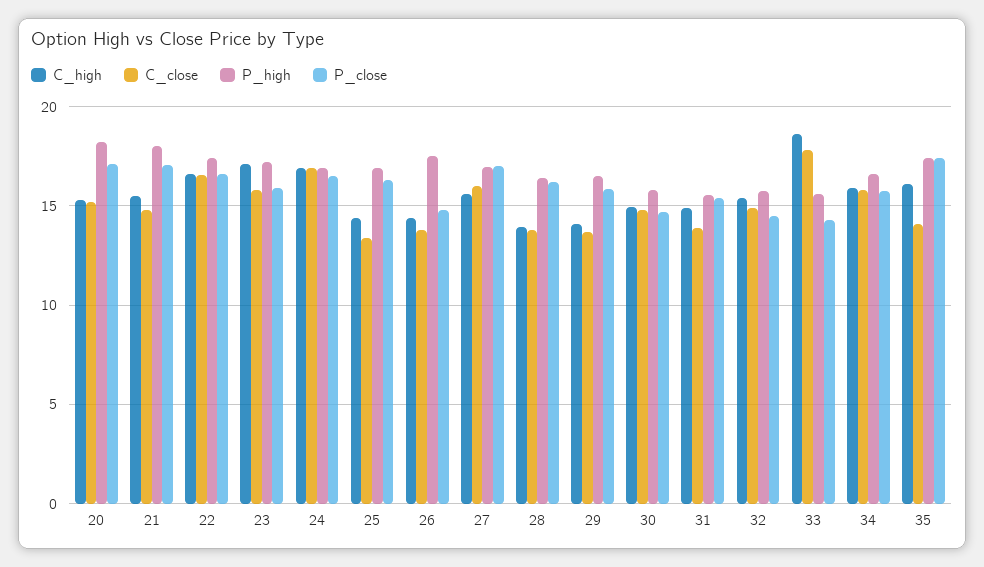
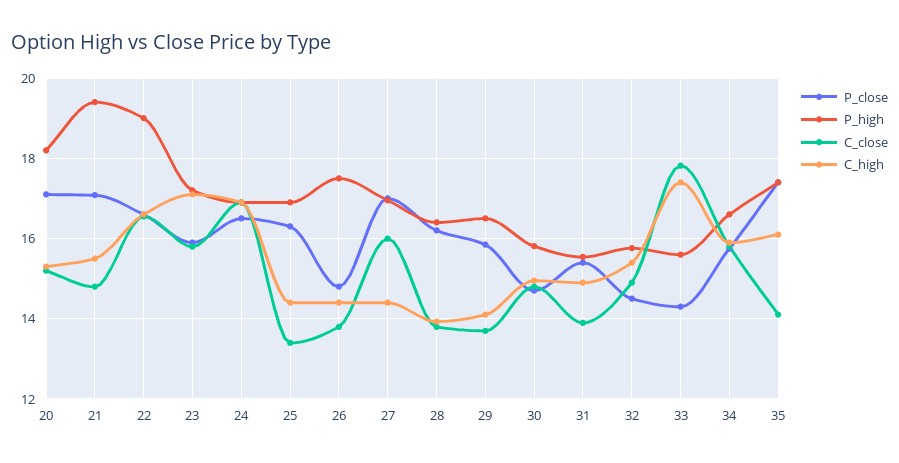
P_high, 21: 18 -> 19.4
P_high, 22: 17.5 -> 19
C_high, 27: 15.5 -> 14.4
C_high, 33: 18.5 -> 17.4

